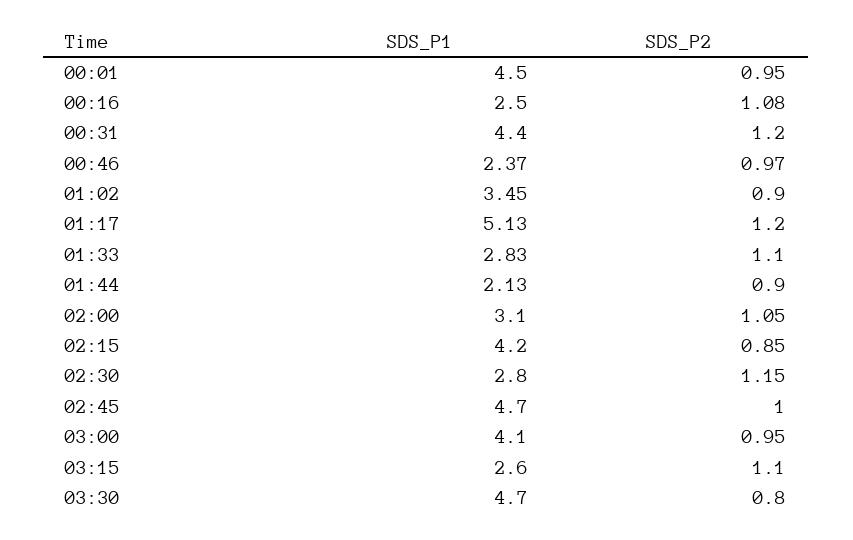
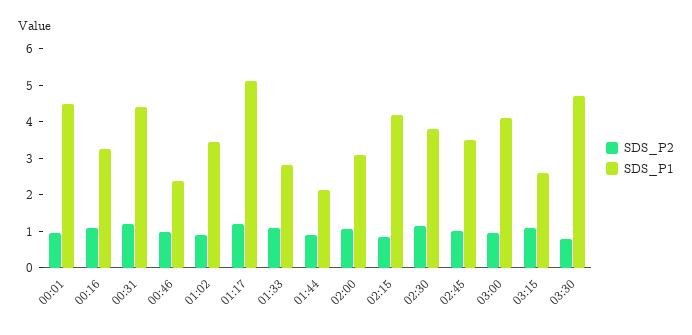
SDS_P1, 00:16: 2.5 -> 3.25
SDS_P1, 02:30: 2.8 -> 3.75
SDS_P1, 02:45: 4.7 -> 3.5

